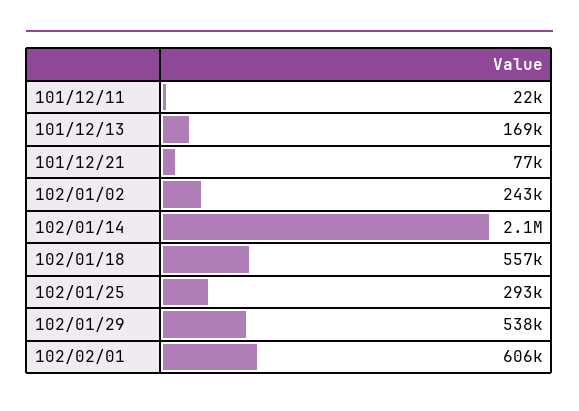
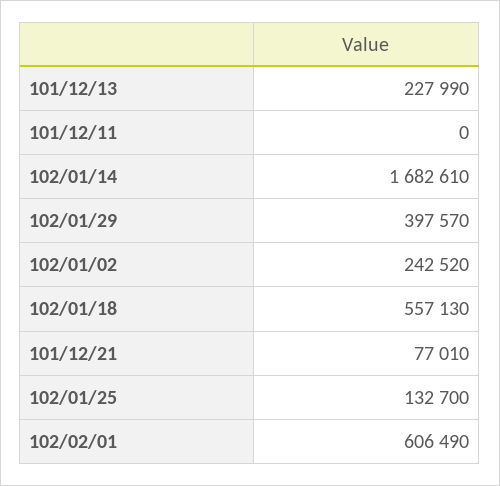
101/12/11: 22000 -> 0
101/12/13: 169000 -> 227990
102/01/14: 2100000 -> 1682610
102/01/25: 293000 -> 132700
102/01/29: 538000 -> 397570

